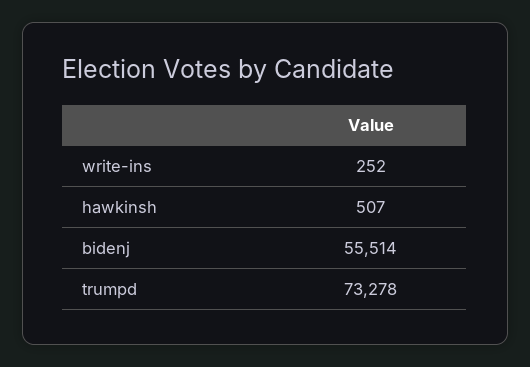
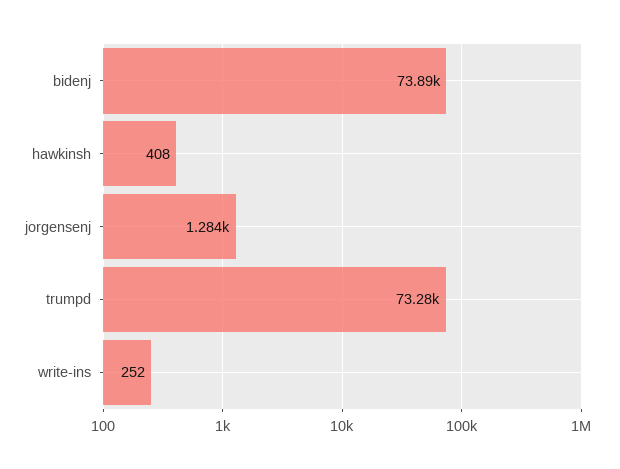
hawkinsh: 507 -> 408
bidenj: 55514 -> 73890
jorgensenj: none -> 1284

